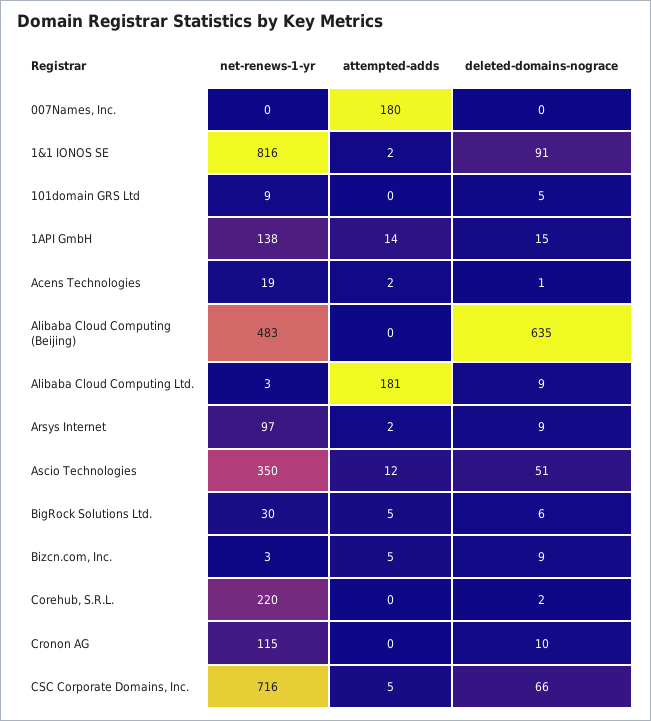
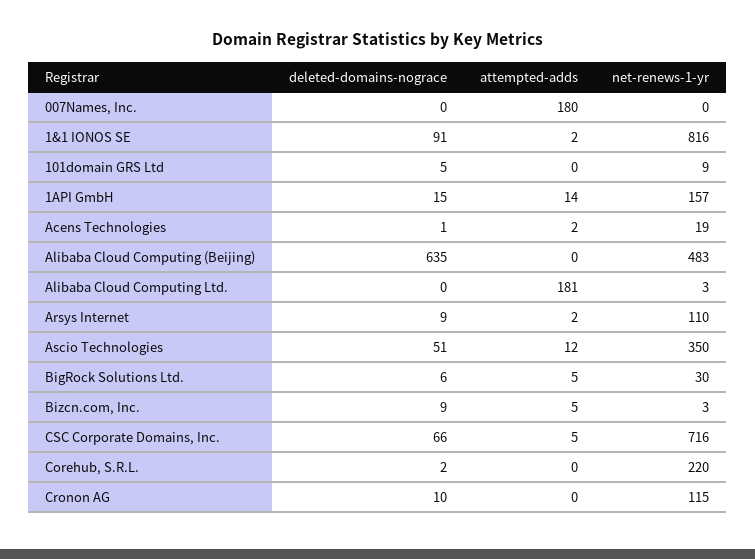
net-renews-1-yr, 1API GmbH: 138 -> 157
deleted-domains-nograce, Alibaba Cloud Computing Ltd.: 9 -> 0
net-renews-1-yr, Arsys Internet: 97 -> 110

